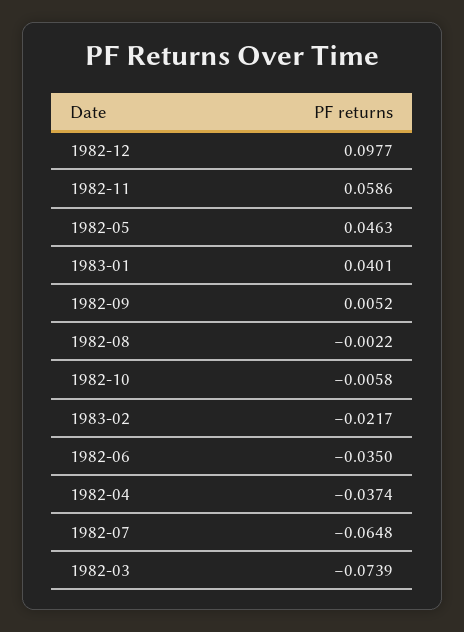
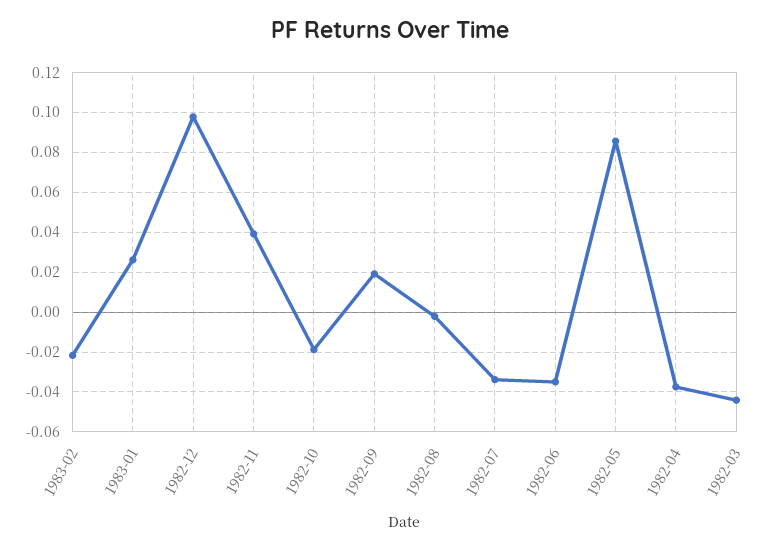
1982-11: 0.0586 -> 0.04
1982-05: 0.0463 -> 0.085
1983-01: 0.0401 -> 0.025
1982-09: 0.0052 -> 0.02
1982-10: -0.0058 -> -0.02
1982-07: -0.0648 -> -0.035
1982-03: -0.0739 -> -0.045

